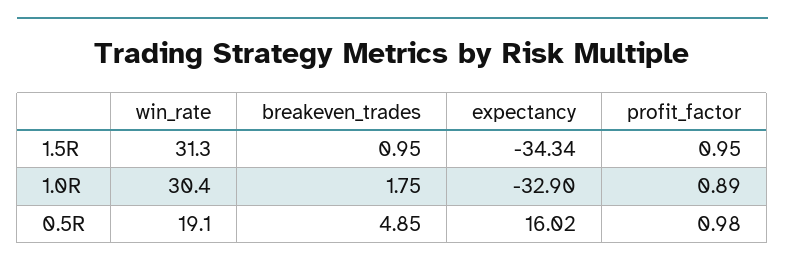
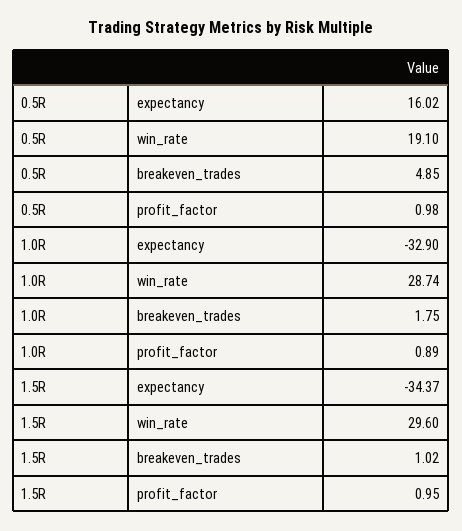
win_rate, 1.5R: 31.3 -> 29.6
breakeven_trades, 1.5R: 0.95 -> 1.02
expectancy, 1.5R: -34.34 -> -34.37
win_rate, 1.0R: 30.4 -> 28.74

